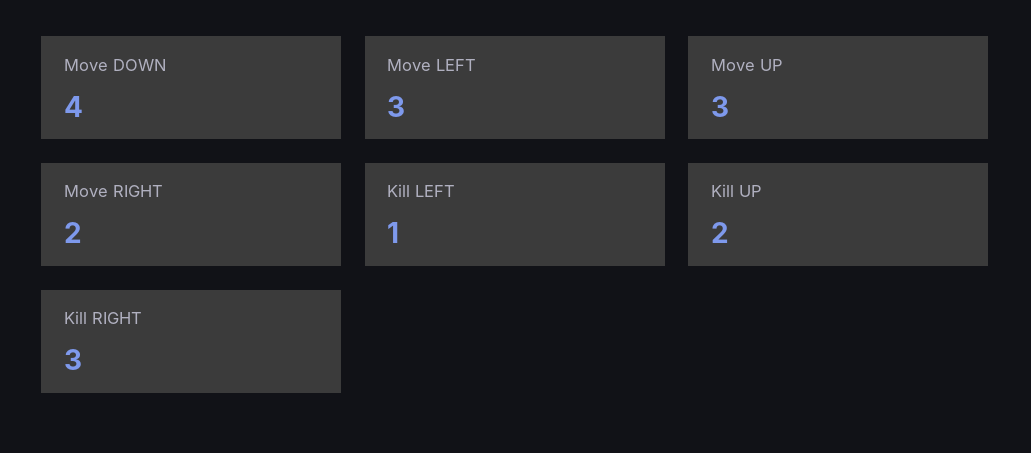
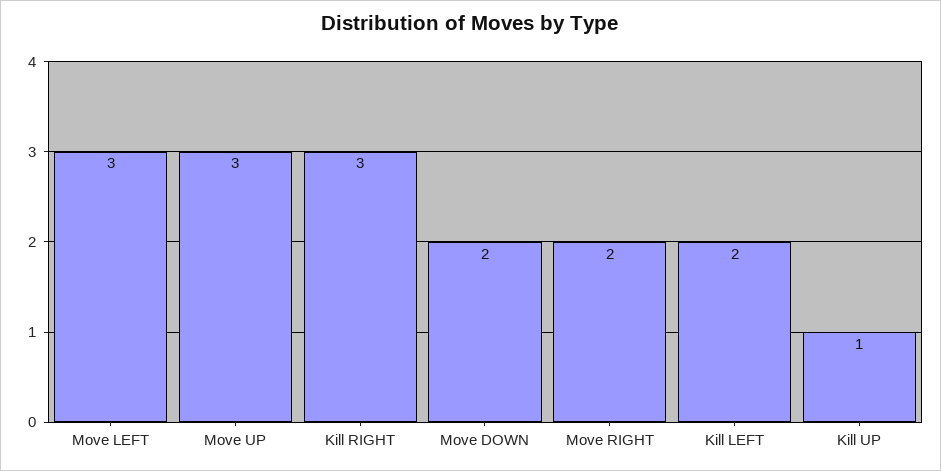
Move DOWN: 4 -> 2
Kill LEFT: 1 -> 2
Kill UP: 2 -> 1

